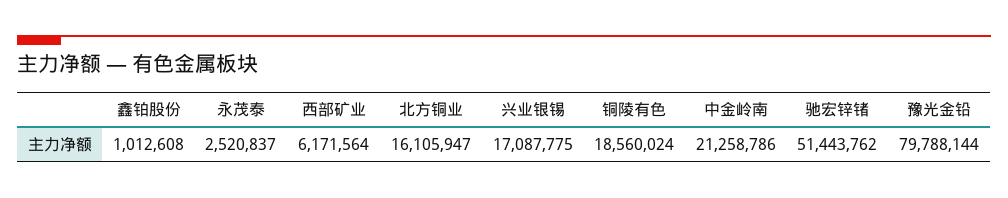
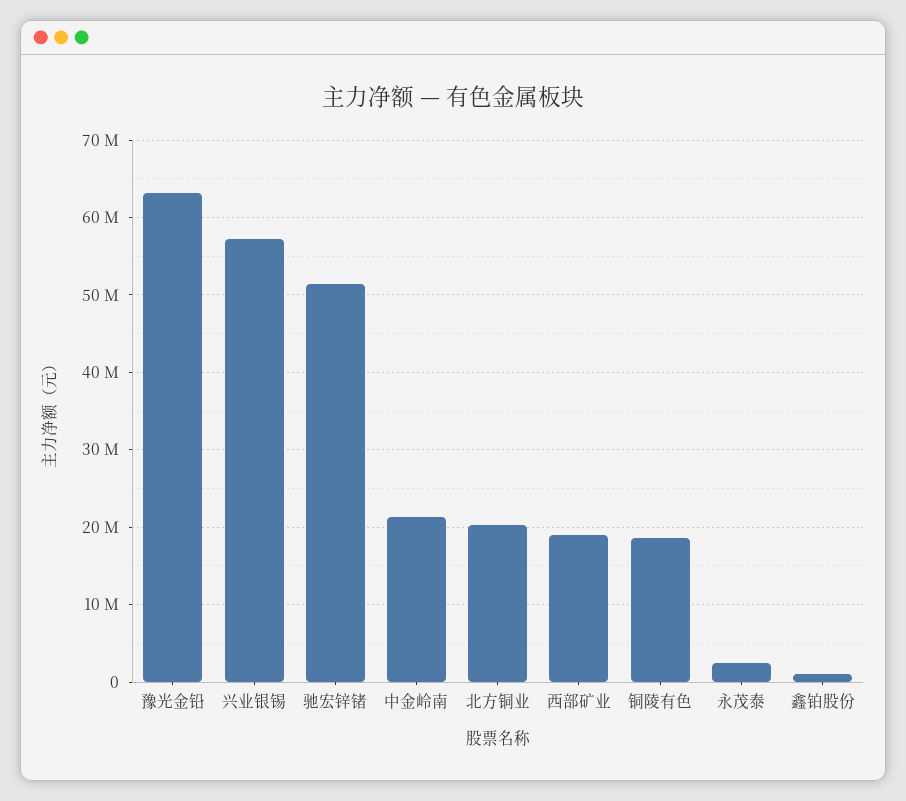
西部矿业: 6171564 -> 19000000
北方铜业: 16105947 -> 20000000
兴业银锡: 17087775 -> 57000000
豫光金铅: 79788144 -> 63000000

